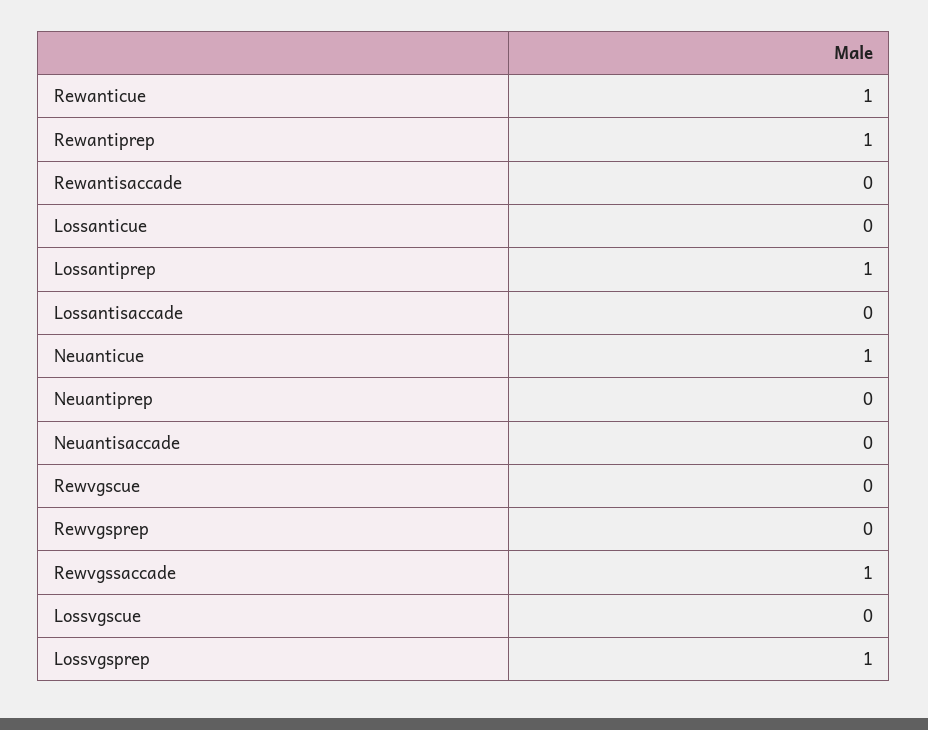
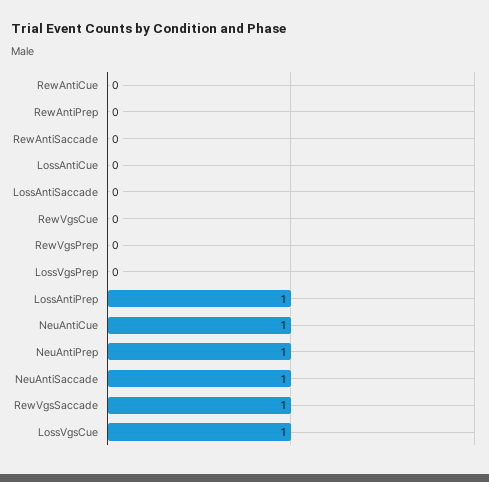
Rewanticue: 1 -> 0
Rewantiprep: 1 -> 0
Neuantiprep: 0 -> 1
Neuantisaccade: 0 -> 1
Lossvgscue: 0 -> 1
Lossvgsprep: 1 -> 0

